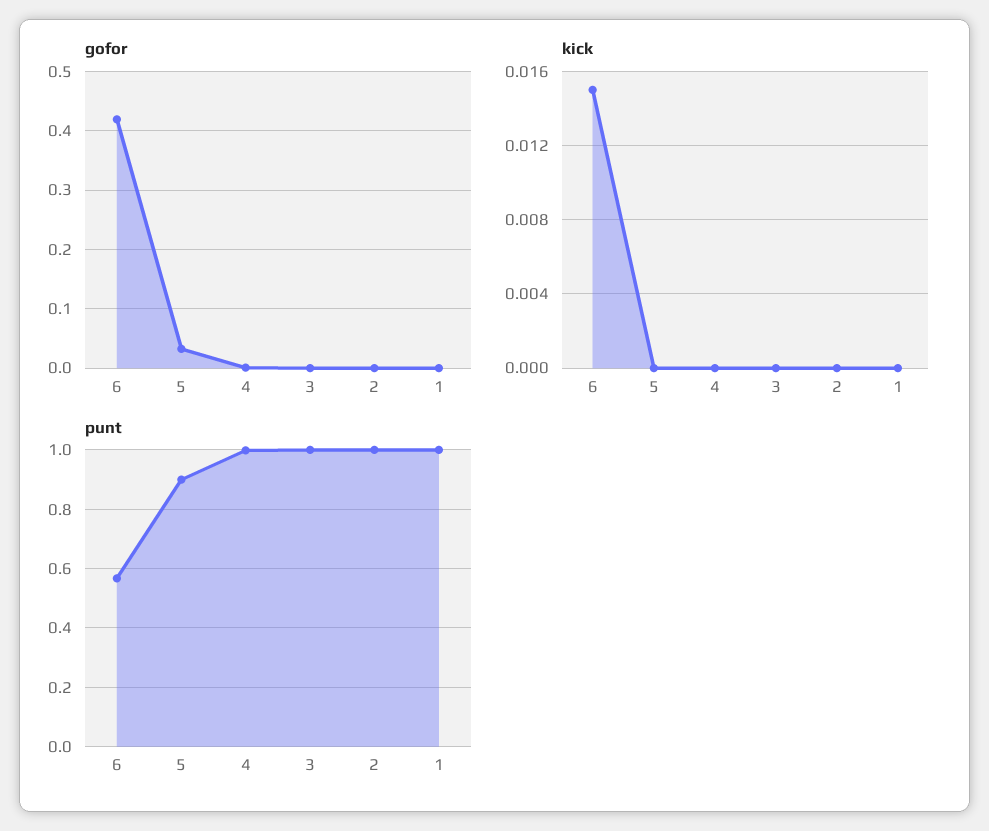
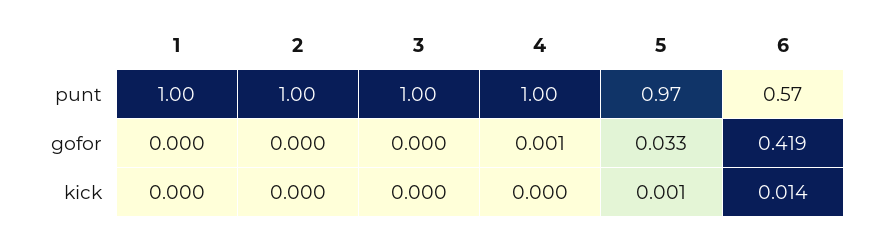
kick, 6: 0.015 -> 0.014
kick, 5: 0 -> 0.001
punt, 5: 0.9 -> 0.97

